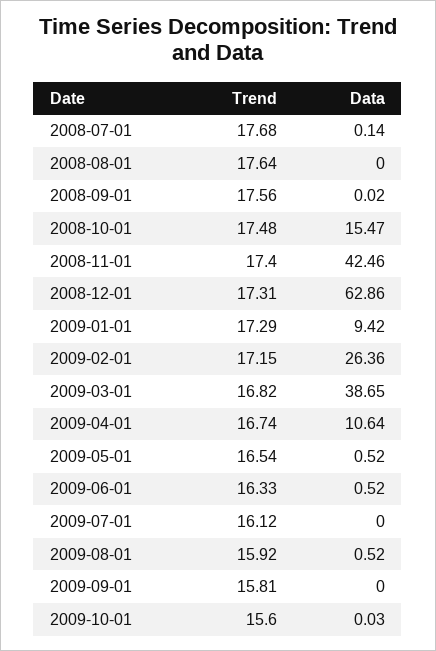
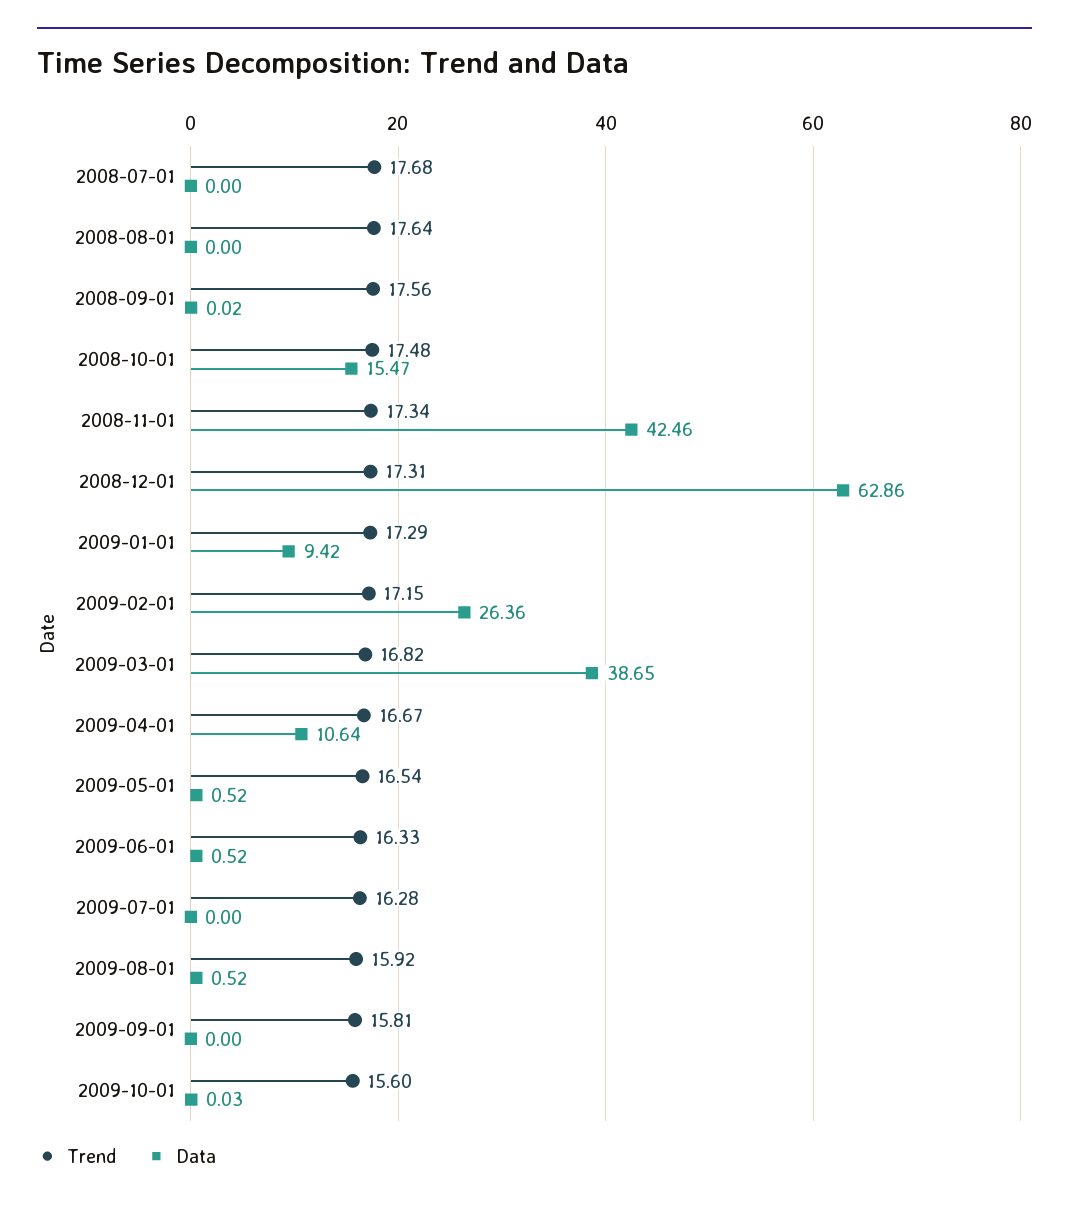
Data, 2008-07-01: 0.14 -> 0
Trend, 2008-11-01: 17.4 -> 17.34
Trend, 2009-04-01: 16.74 -> 16.67
Trend, 2009-07-01: 16.12 -> 16.28

